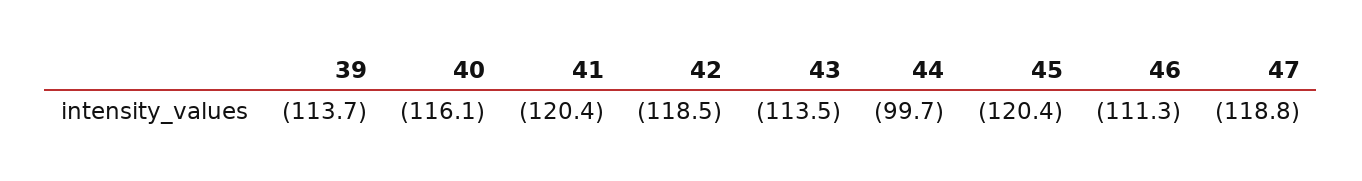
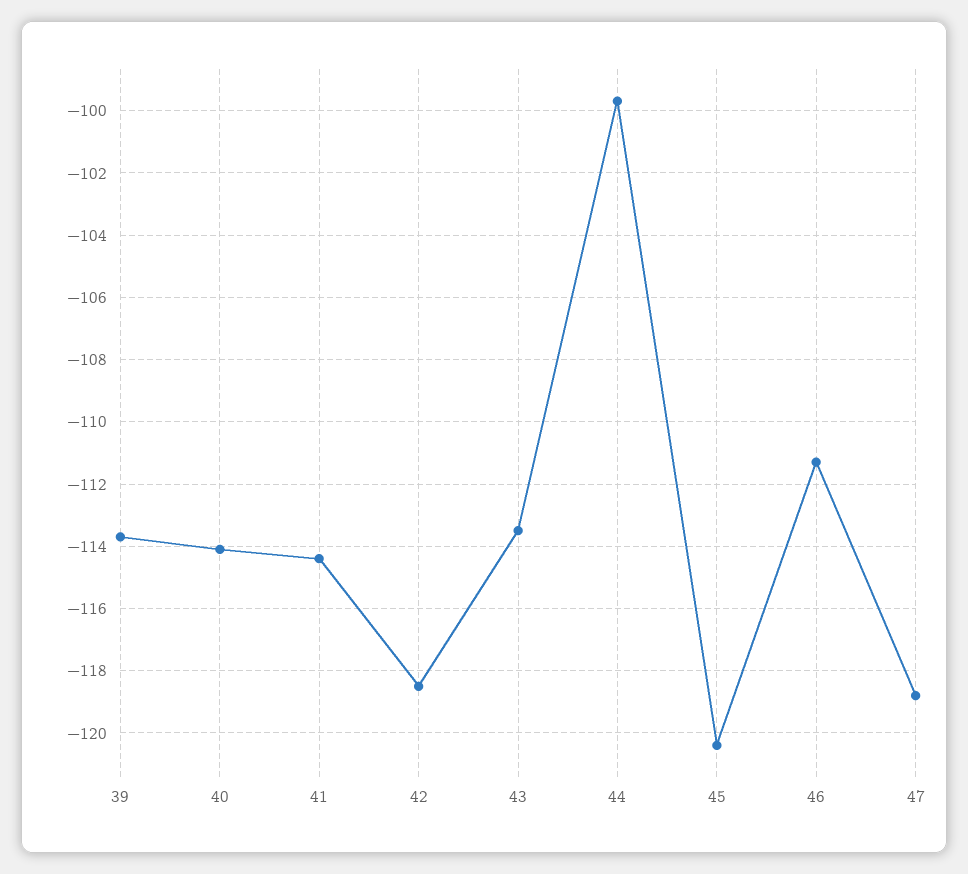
40: -116.1 -> -114
41: -120.4 -> -114.5

